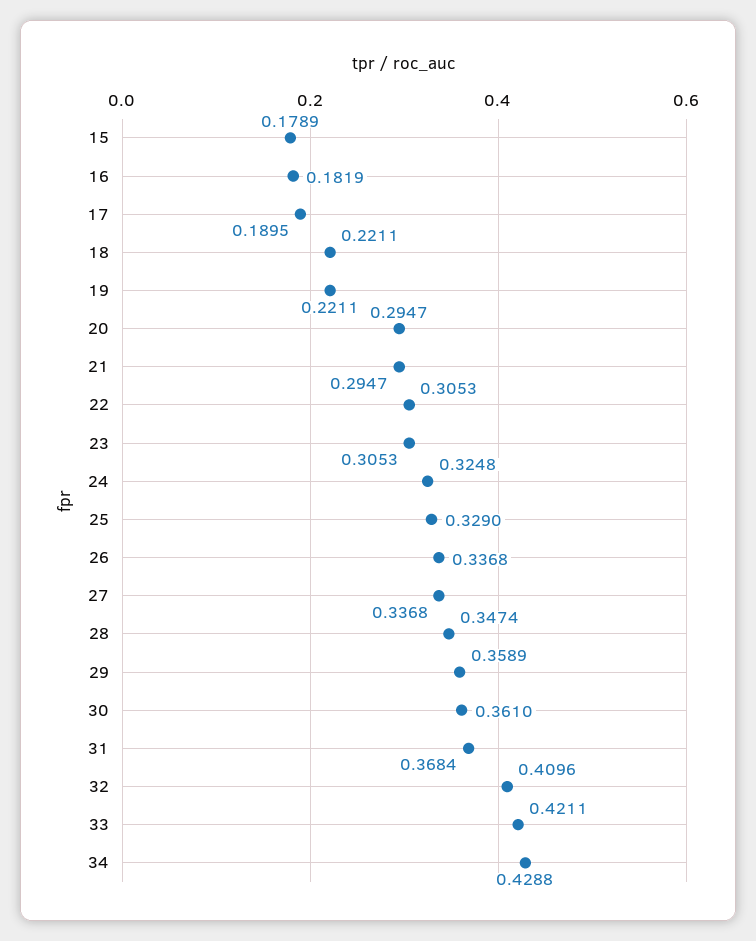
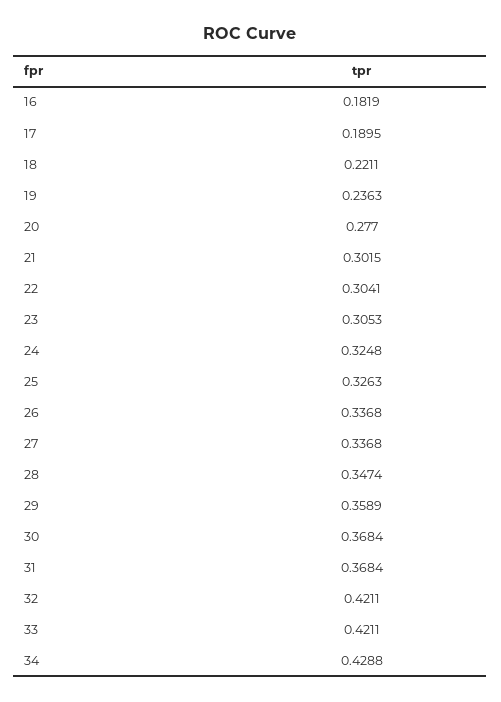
15: 0.1789 -> none
19: 0.2211 -> 0.2363
20: 0.2947 -> 0.277
21: 0.2947 -> 0.3015
22: 0.3053 -> 0.3041
25: 0.329 -> 0.3263
30: 0.361 -> 0.3684
32: 0.4096 -> 0.4211

